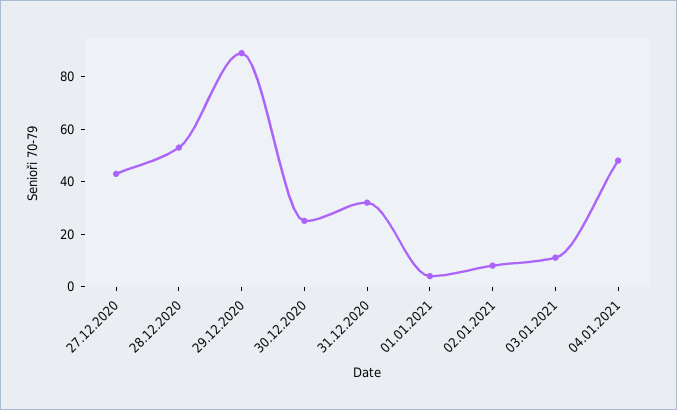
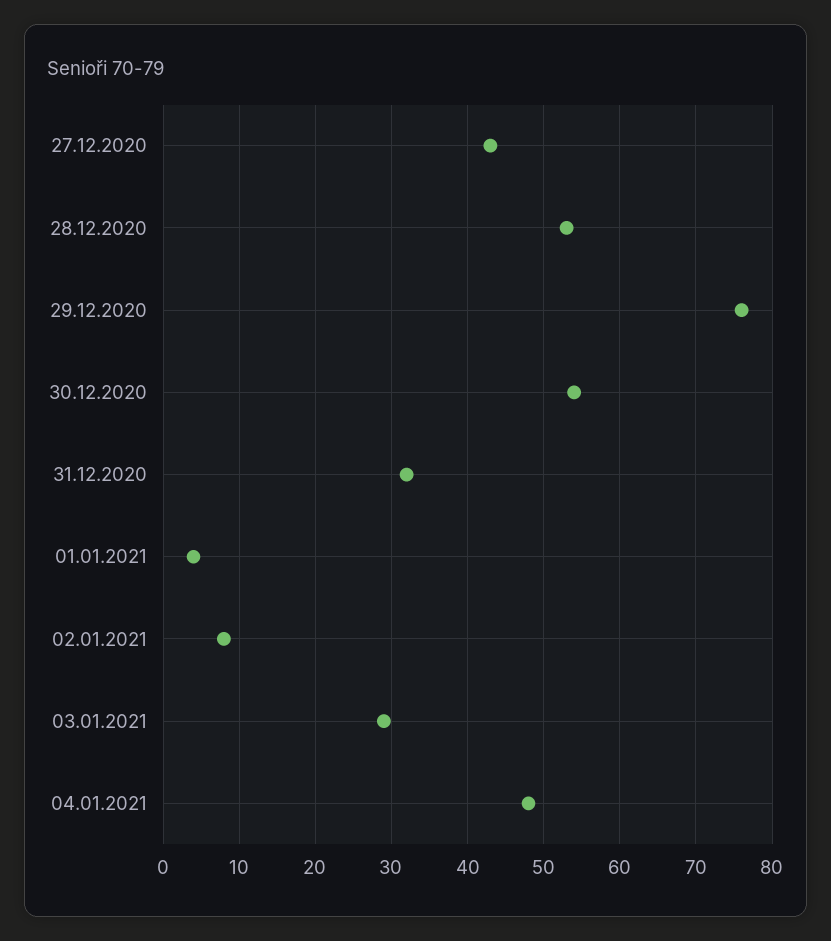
29.12.2020: 90 -> 76
30.12.2020: 25 -> 54
03.01.2021: 10 -> 29

